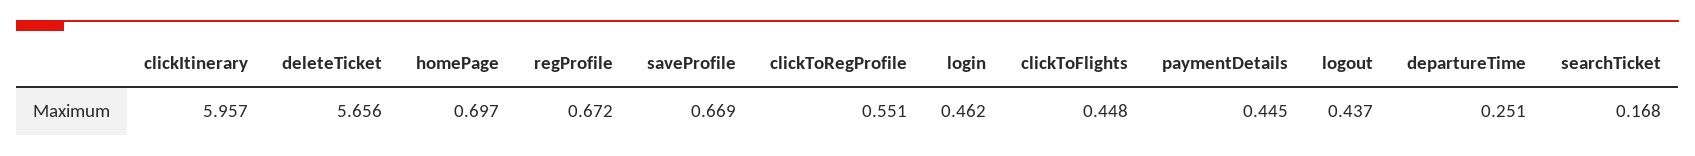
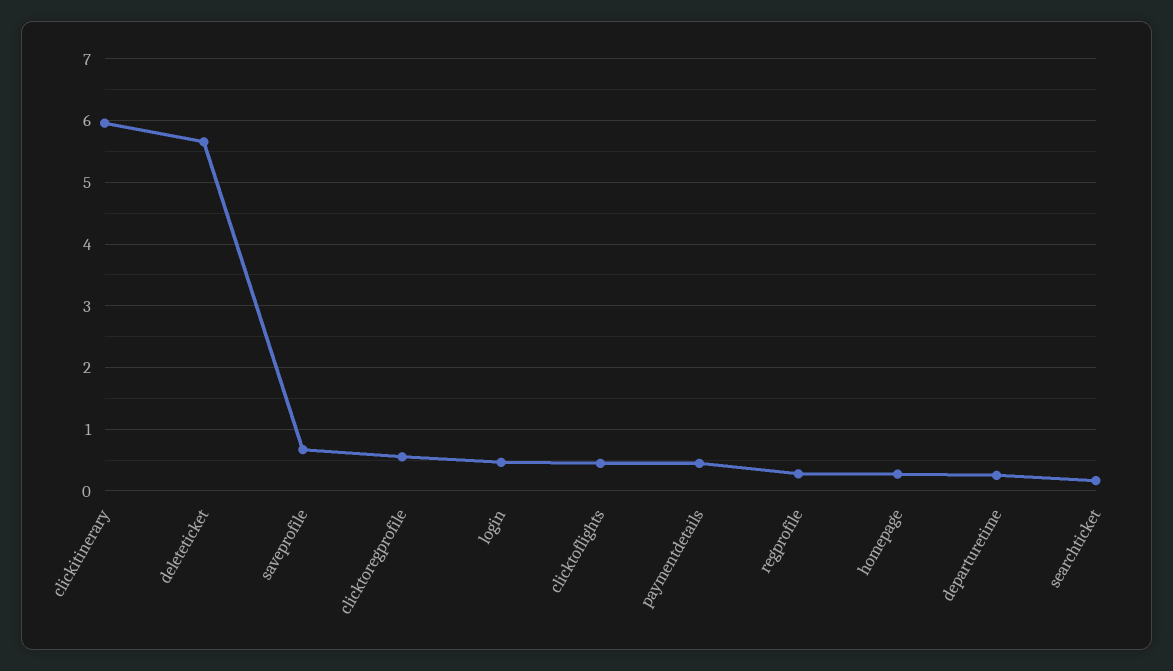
homePage: 0.697 -> 0.3
regProfile: 0.672 -> 0.3
logout: 0.437 -> none

